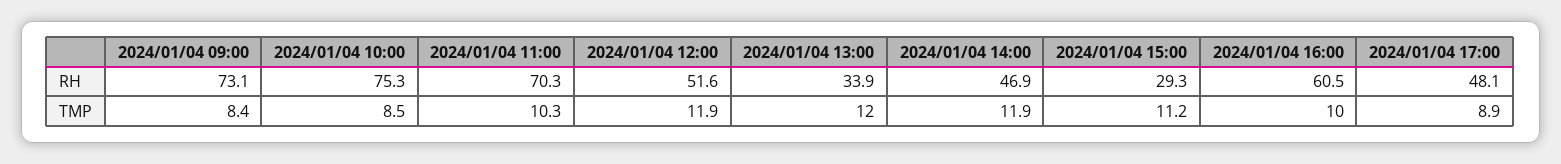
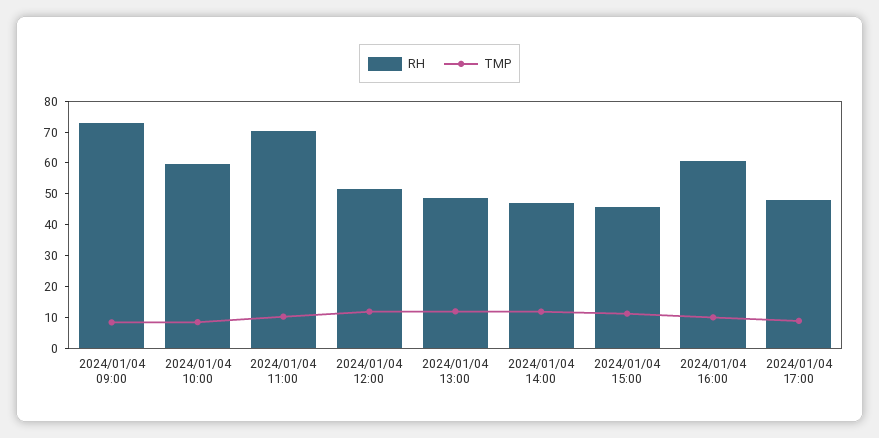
RH, 2024/01/04 10:00: 75.3 -> 60
RH, 2024/01/04 13:00: 33.9 -> 50
RH, 2024/01/04 15:00: 29.3 -> 45

